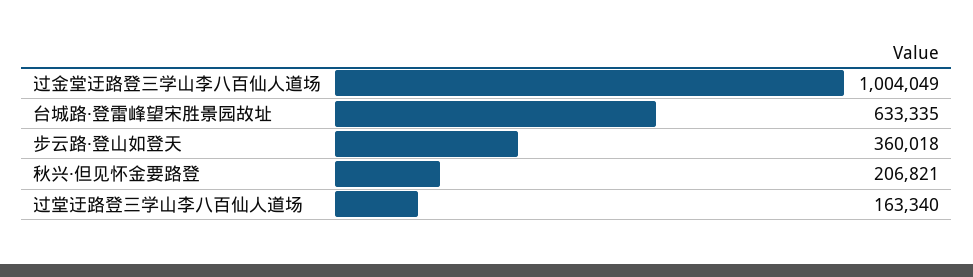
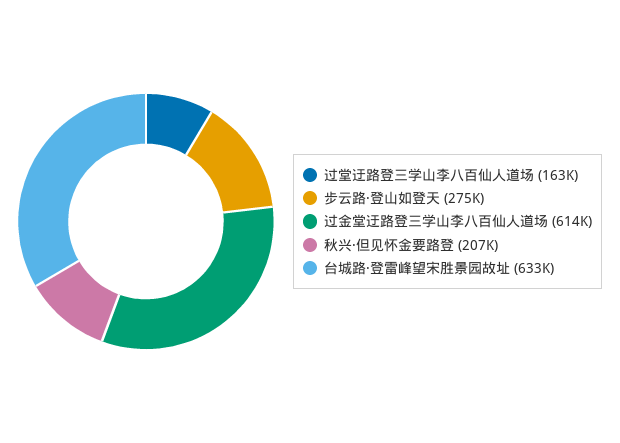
过金堂迂路登三学山李八百仙人道场: 1004049 -> 614000
步云路·登山如登天: 360018 -> 275000

